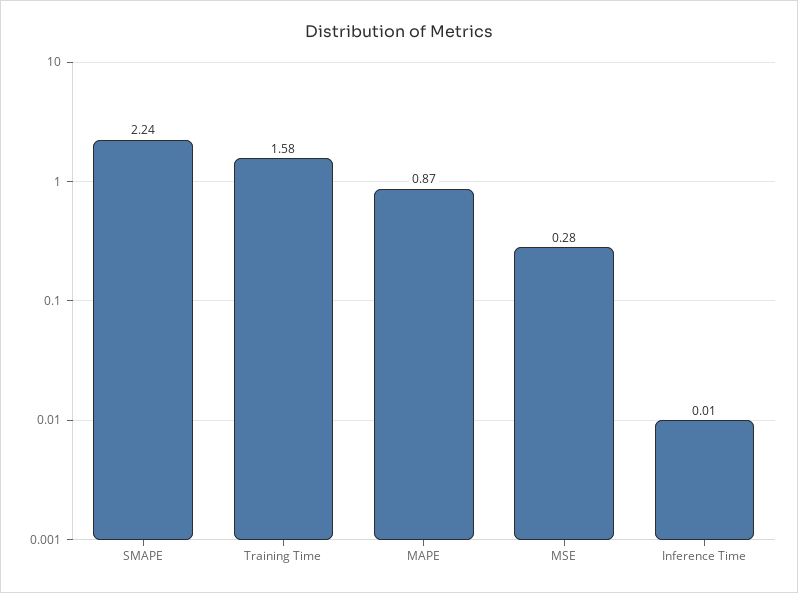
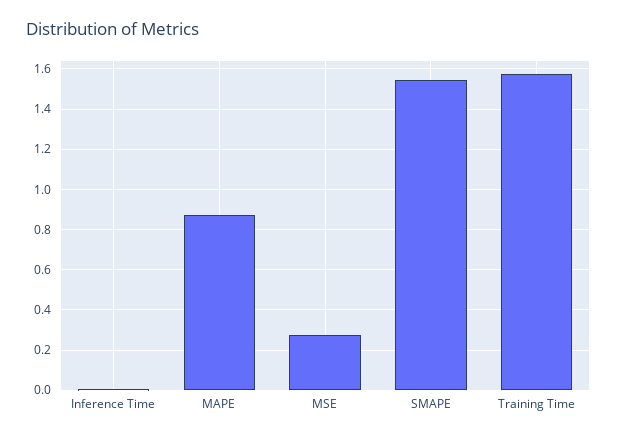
SMAPE: 2.24 -> 1.55

